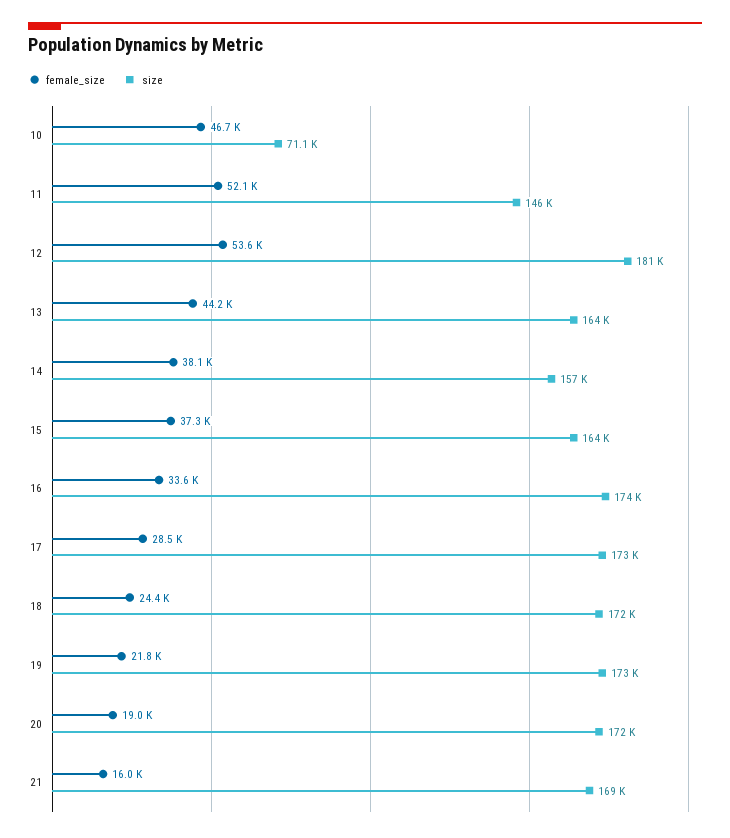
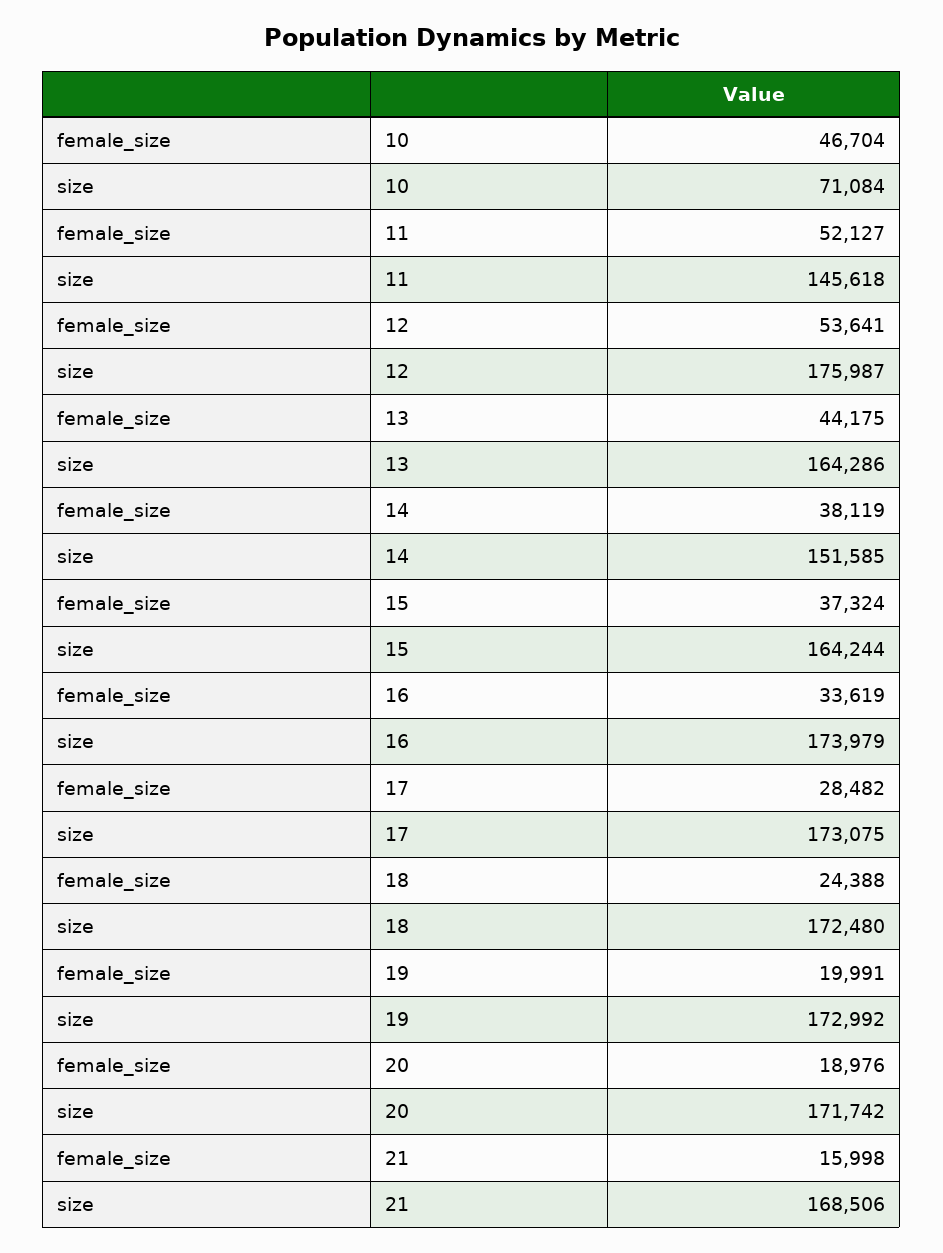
size, 12: 181000 -> 175987
size, 14: 157000 -> 151585
female_size, 19: 21800 -> 19991

